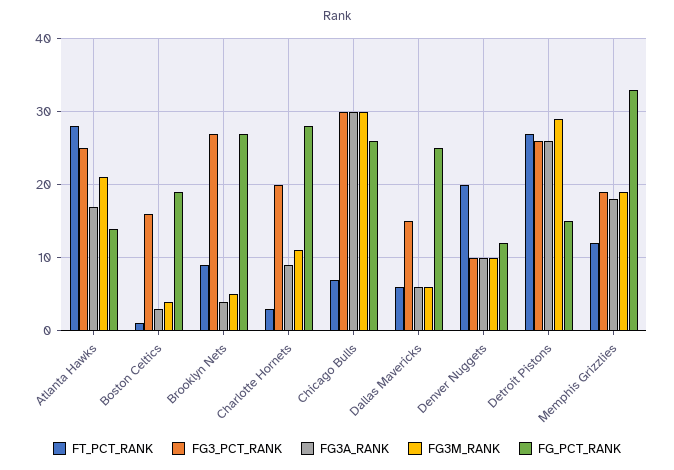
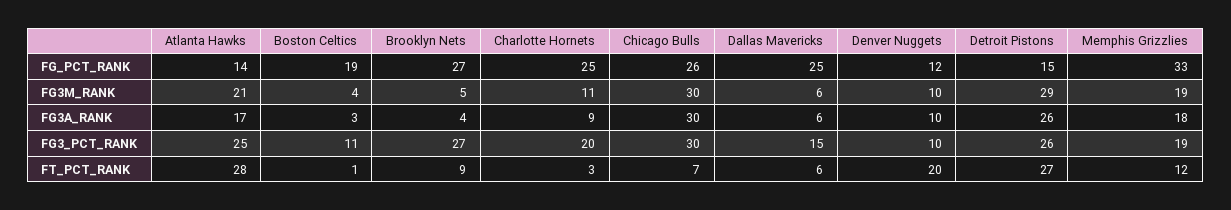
FG3_PCT_RANK, Boston Celtics: 16 -> 11
FG_PCT_RANK, Charlotte Hornets: 28 -> 25

